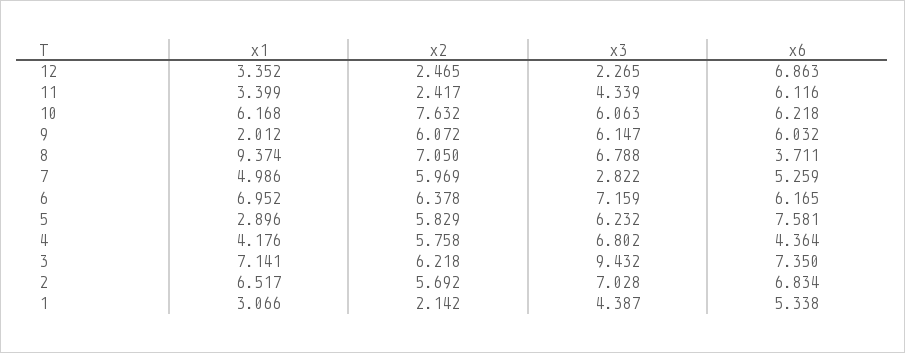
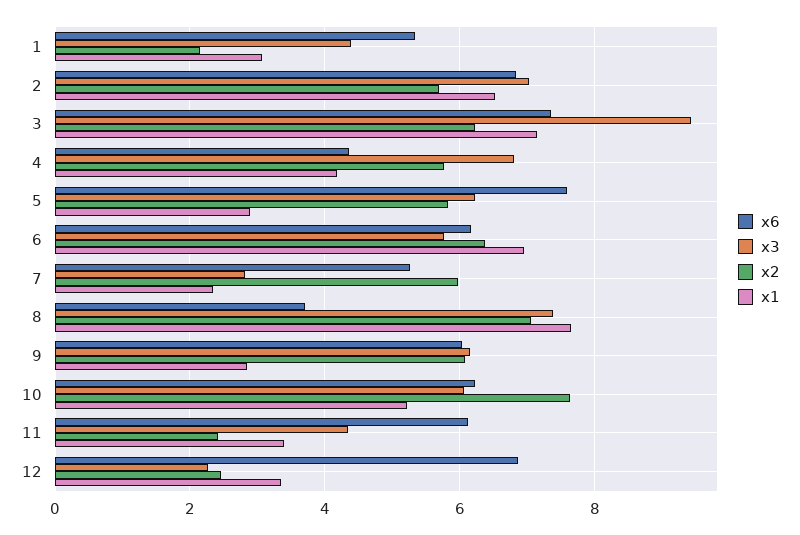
x1, 10: 6.168 -> 5.2
x1, 9: 2.012 -> 2.8
x1, 8: 9.374 -> 7.6
x3, 8: 6.788 -> 7.4
x1, 7: 4.986 -> 2.4
x3, 6: 7.159 -> 5.8

